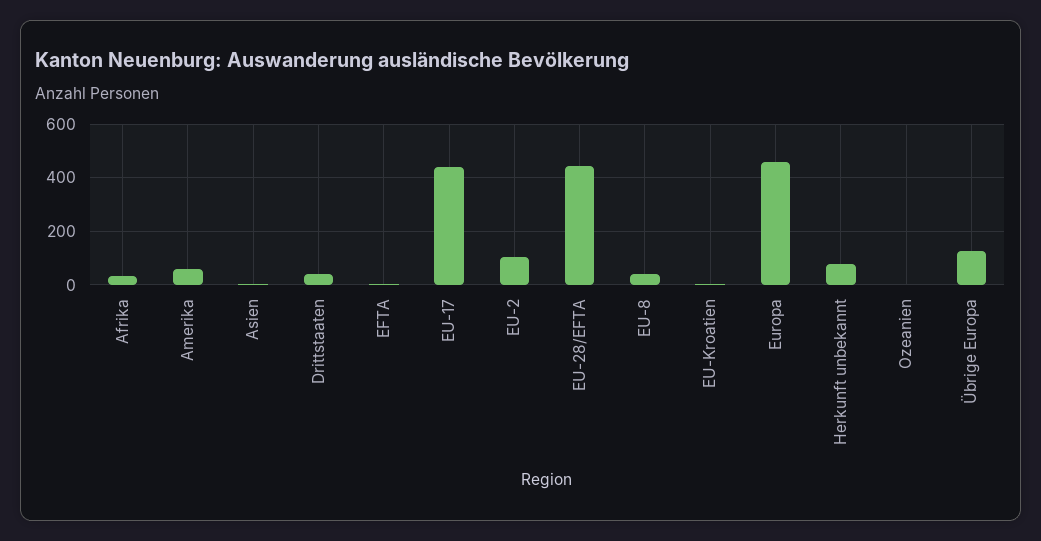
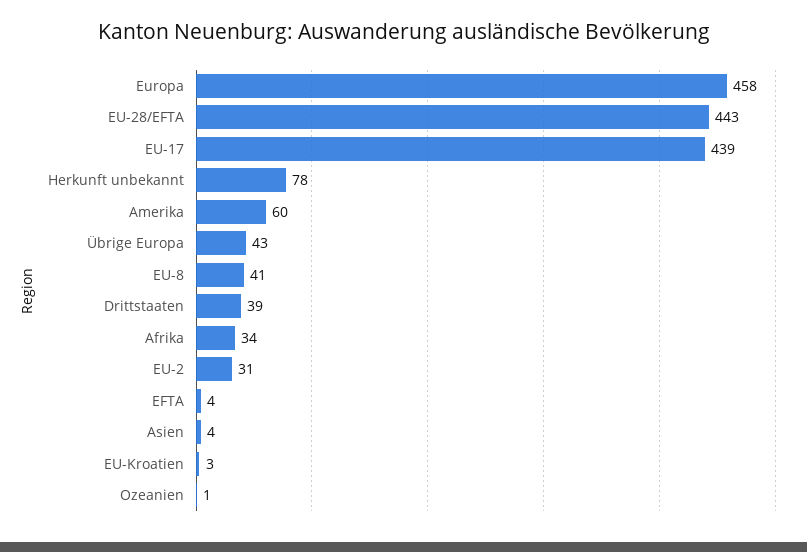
EU-2: 100 -> 31
Übrige Europa: 125 -> 43

